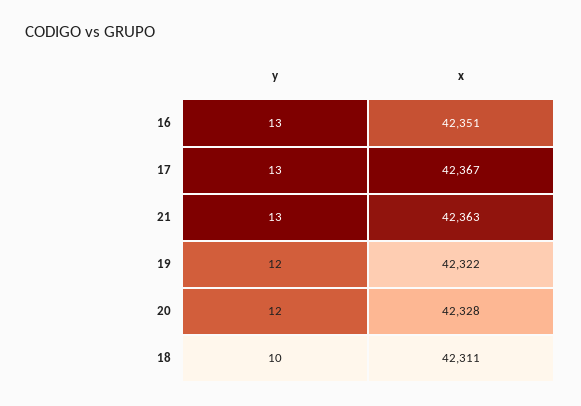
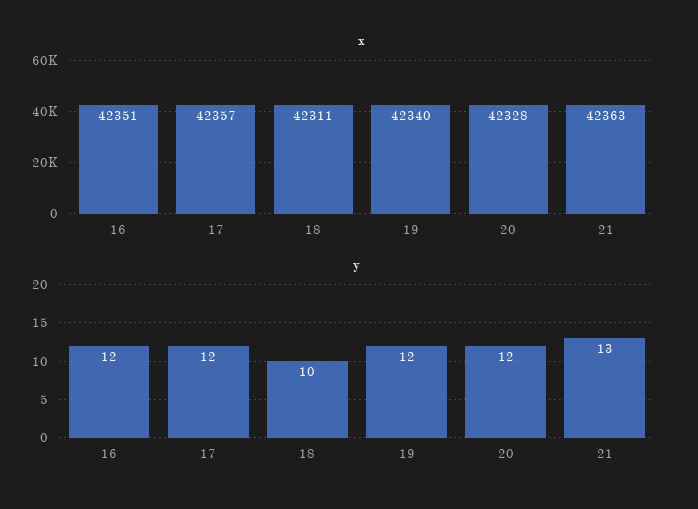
y, 16: 13 -> 12
y, 17: 13 -> 12
x, 17: 42367 -> 42357
x, 19: 42322 -> 42340

